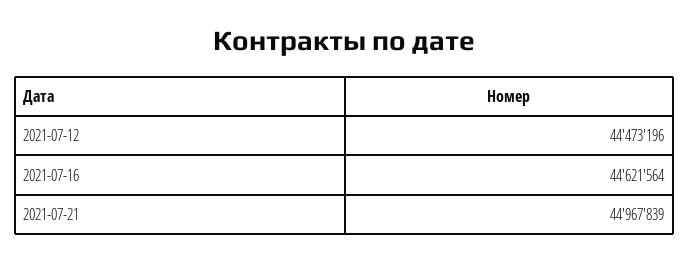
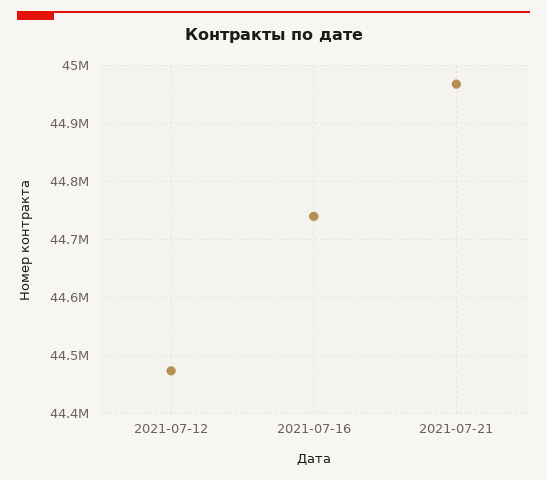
2021-07-16: 44621564 -> 44740000

